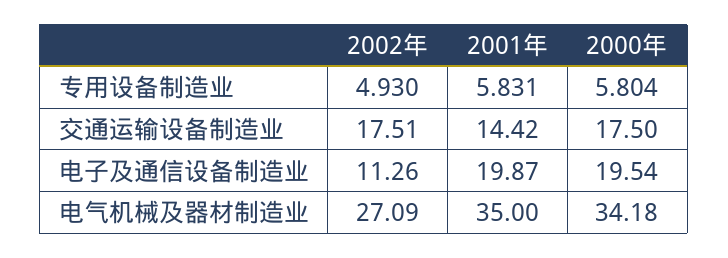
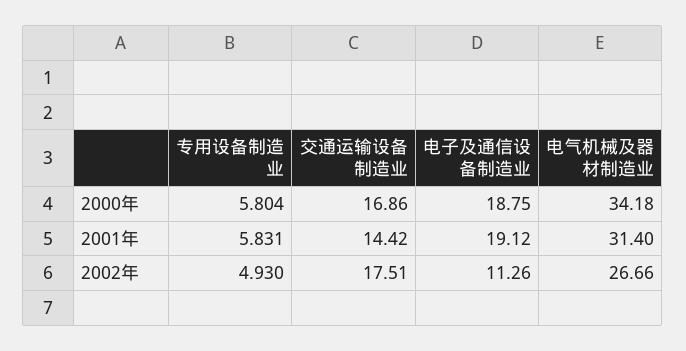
2000年, 交通运输设备制造业: 17.5 -> 16.86
2001年, 电子及通信设备制造业: 19.87 -> 19.12
2000年, 电子及通信设备制造业: 19.54 -> 18.75
2002年, 电气机械及器材制造业: 27.09 -> 26.66
2001年, 电气机械及器材制造业: 35 -> 31.4

